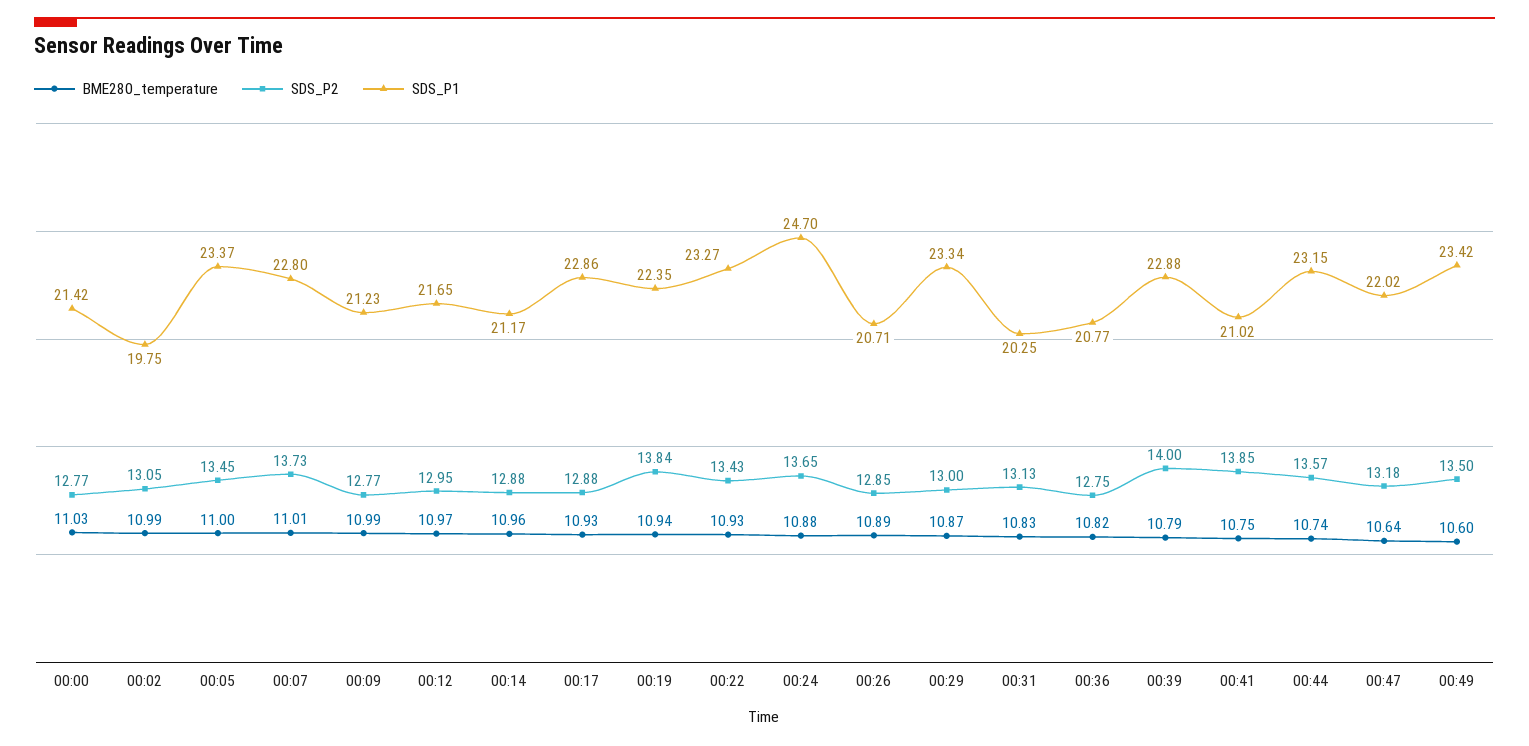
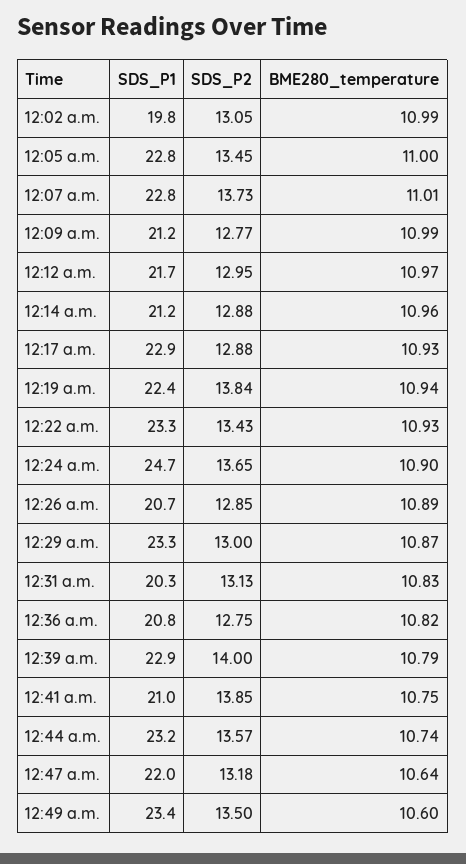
BME280_temperature, 00:00: 11.03 -> none
SDS_P2, 00:00: 12.77 -> none
SDS_P1, 00:00: 21.42 -> none
SDS_P1, 00:05: 23.37 -> 22.8
BME280_temperature, 00:24: 10.88 -> 10.9

